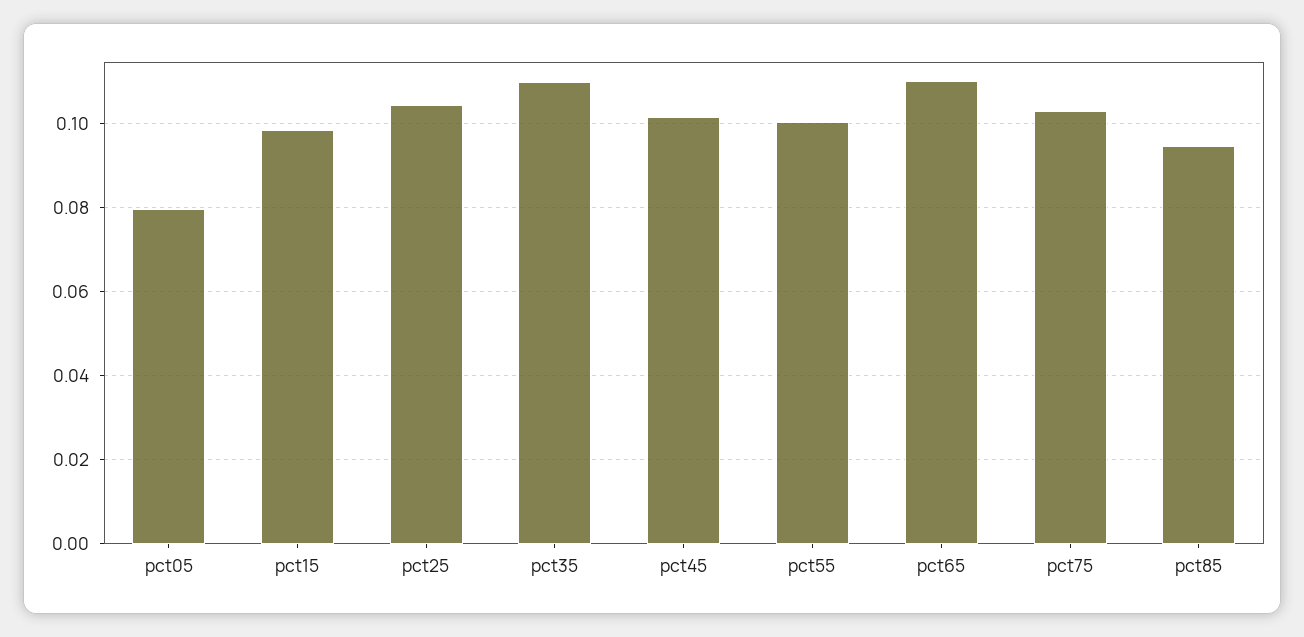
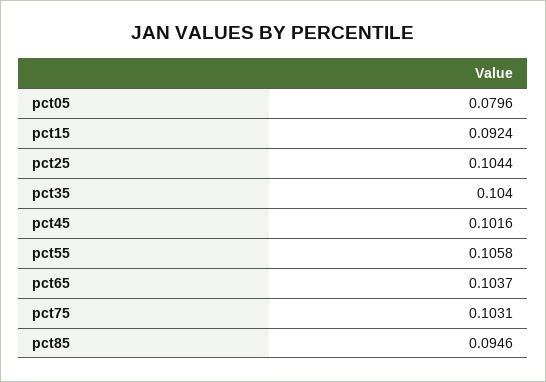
pct15: 0.098 -> 0.0924
pct35: 0.11 -> 0.104
pct55: 0.1 -> 0.1058
pct65: 0.11 -> 0.1037

